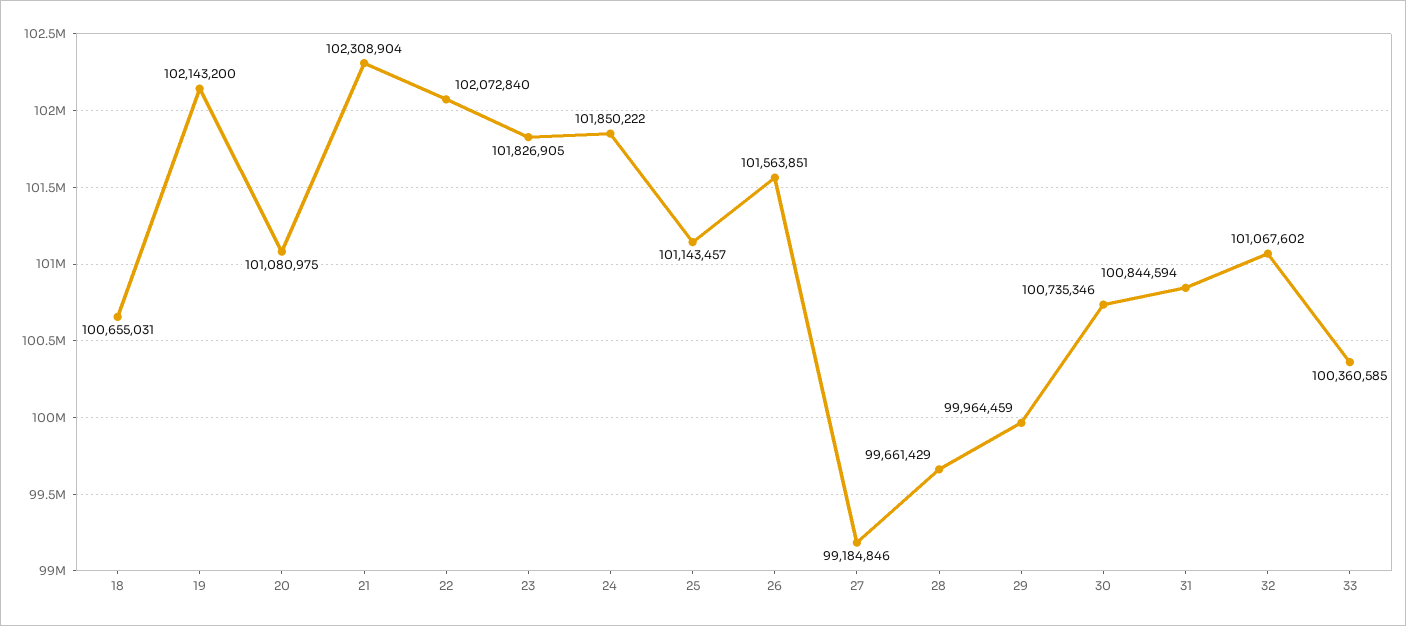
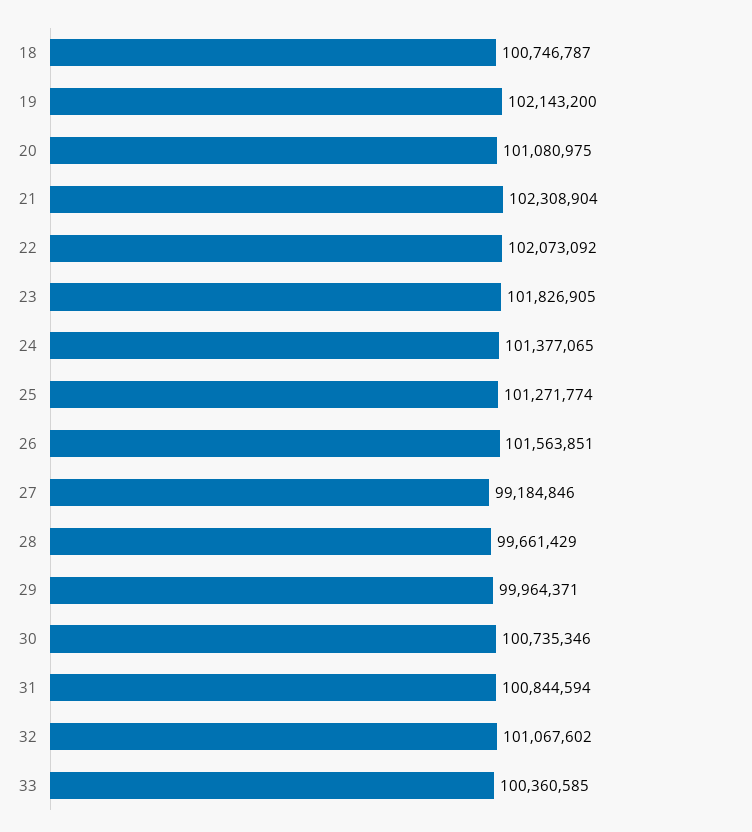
18: 100655031 -> 100746787
22: 102072840 -> 102073092
24: 101850222 -> 101377065
25: 101143457 -> 101271774
29: 99964459 -> 99964371

